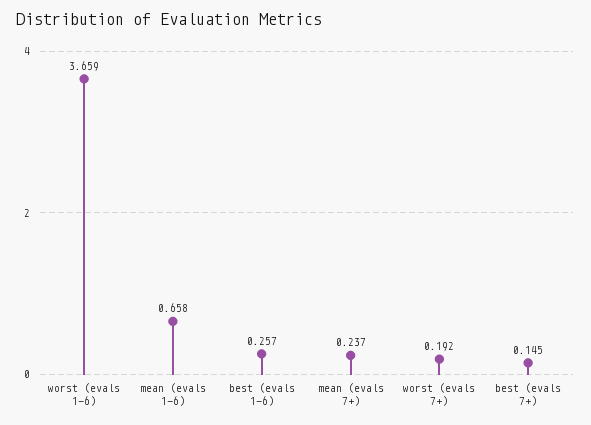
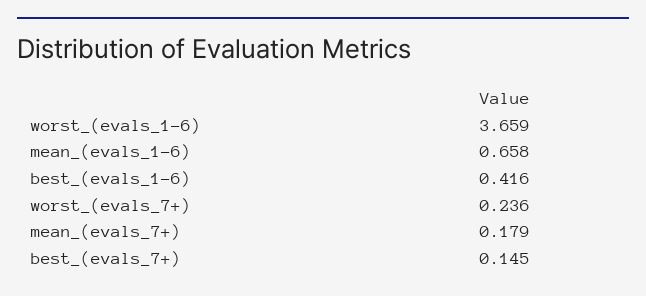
best (evals 1-6): 0.257 -> 0.416
mean (evals 7+): 0.237 -> 0.179
worst (evals 7+): 0.192 -> 0.236

